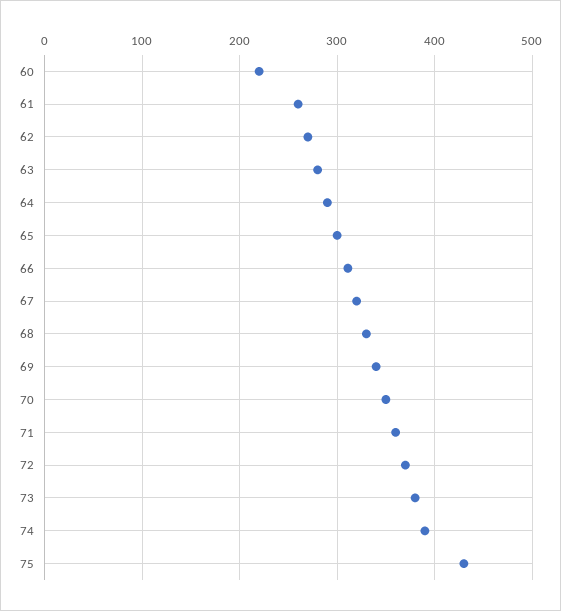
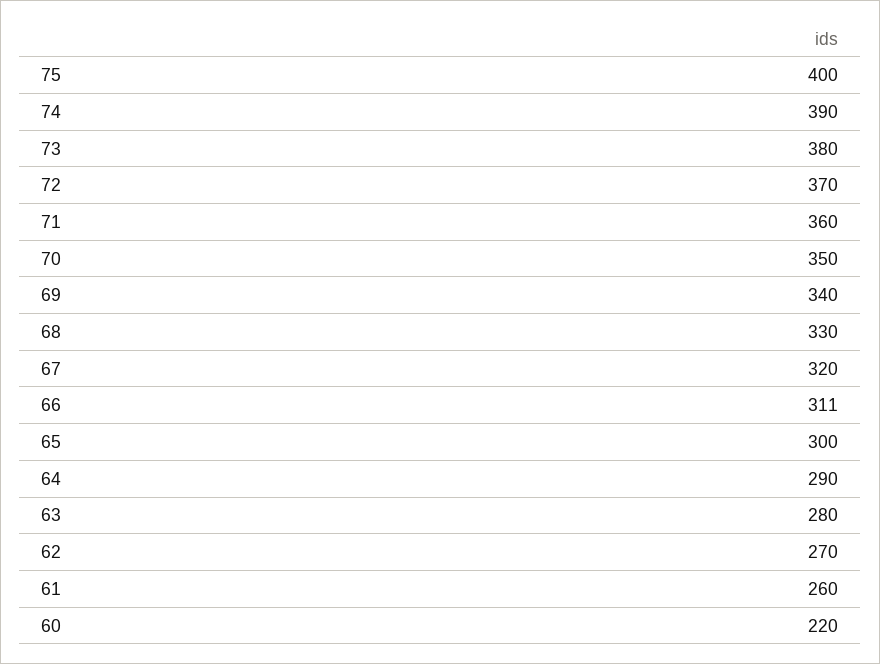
75: 430 -> 400

